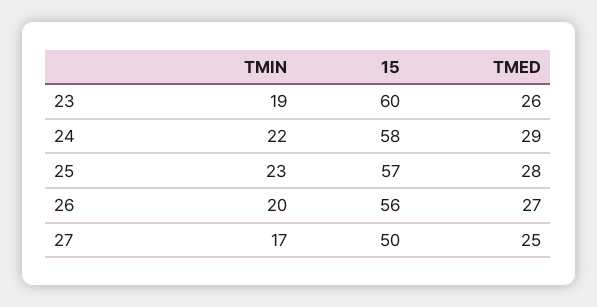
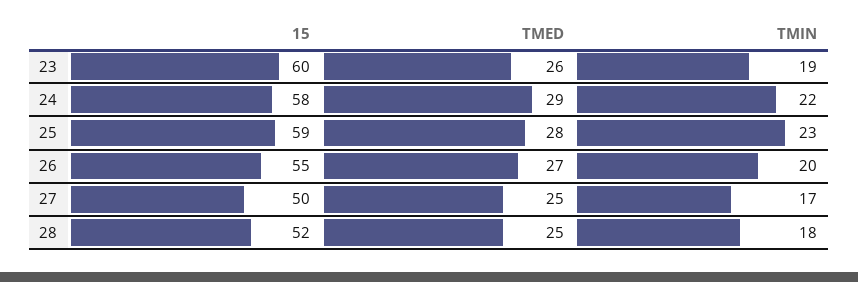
15, 25: 57 -> 59
15, 26: 56 -> 55
15, 28: none -> 52
TMED, 28: none -> 25
TMIN, 28: none -> 18

